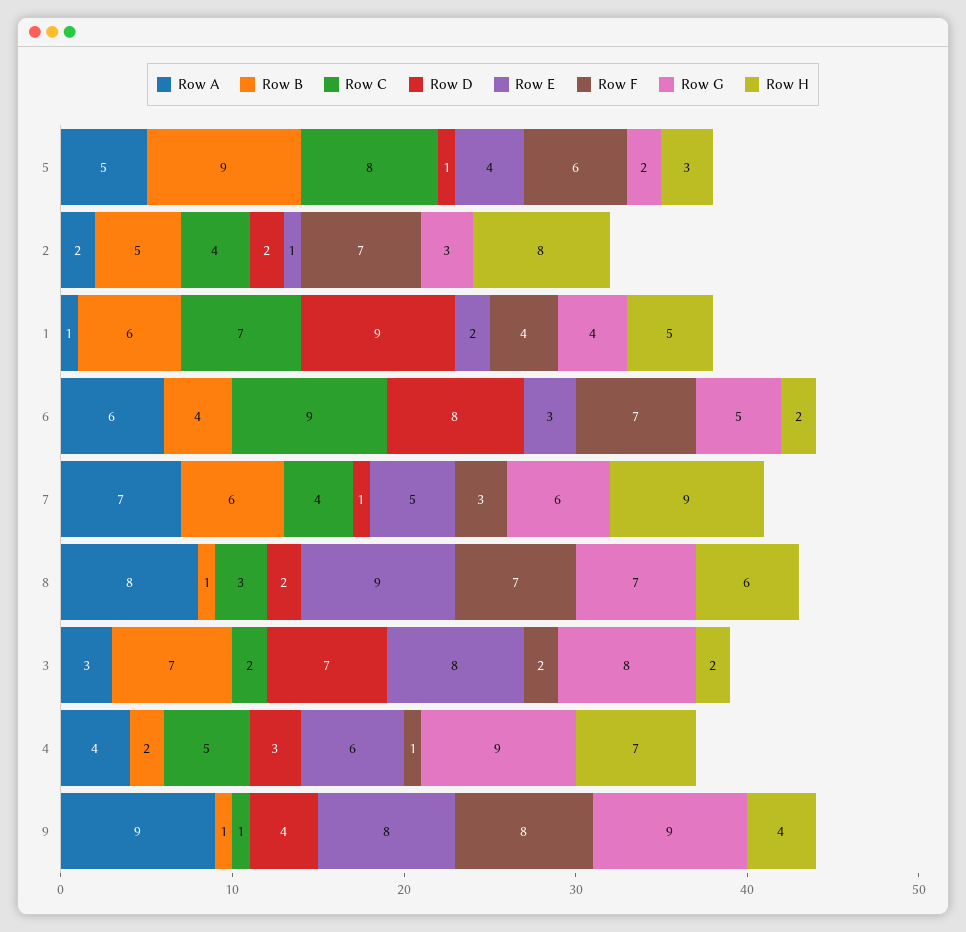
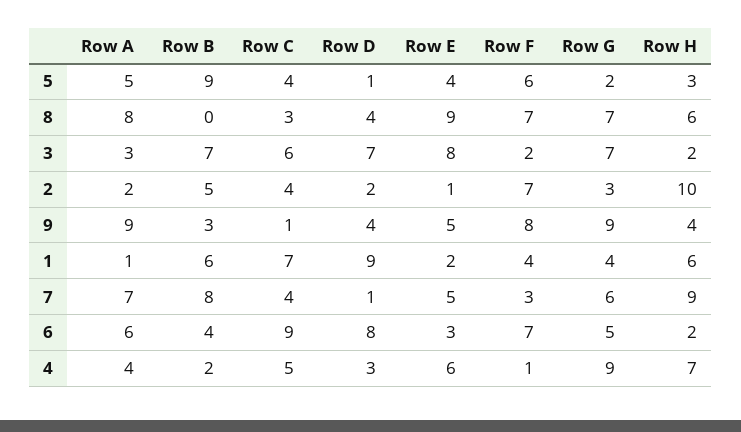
Row C, 5: 8 -> 4
Row H, 2: 8 -> 10
Row H, 1: 5 -> 6
Row B, 7: 6 -> 8
Row B, 8: 1 -> 0
Row D, 8: 2 -> 4
Row C, 3: 2 -> 6
Row G, 3: 8 -> 7
Row B, 9: 1 -> 3
Row E, 9: 8 -> 5

